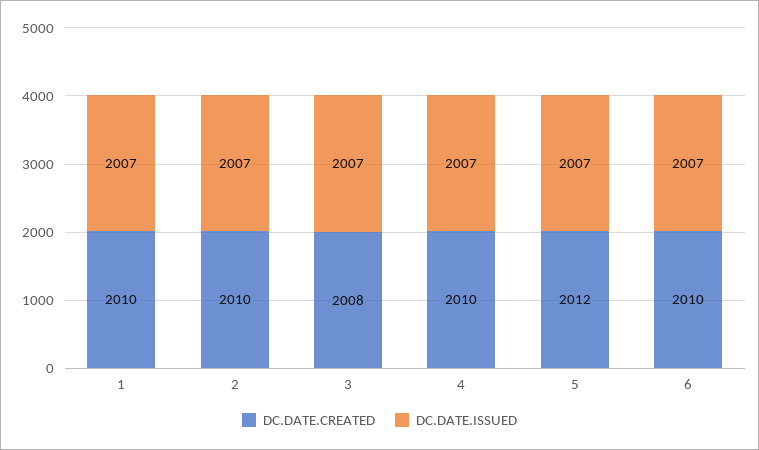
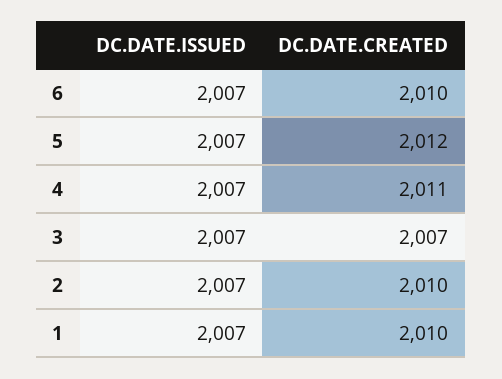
DC.DATE.CREATED, 3: 2008 -> 2007
DC.DATE.CREATED, 4: 2010 -> 2011

